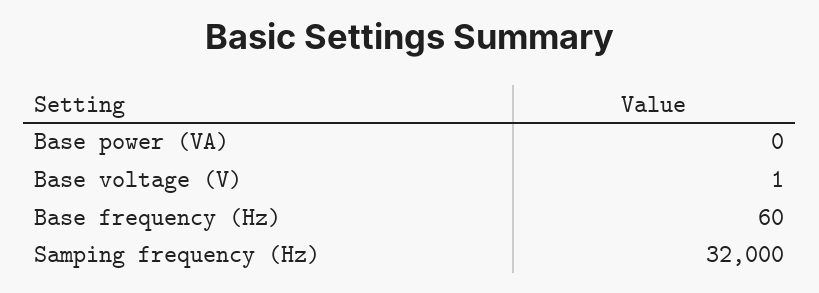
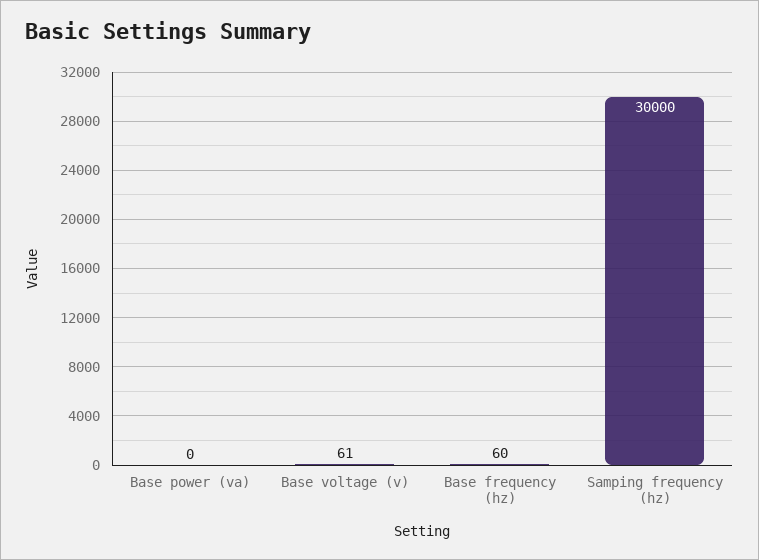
Base voltage (V): 1 -> 61
Samping frequency (Hz): 32000 -> 30000

